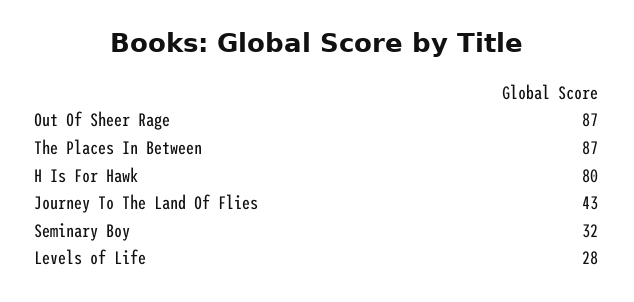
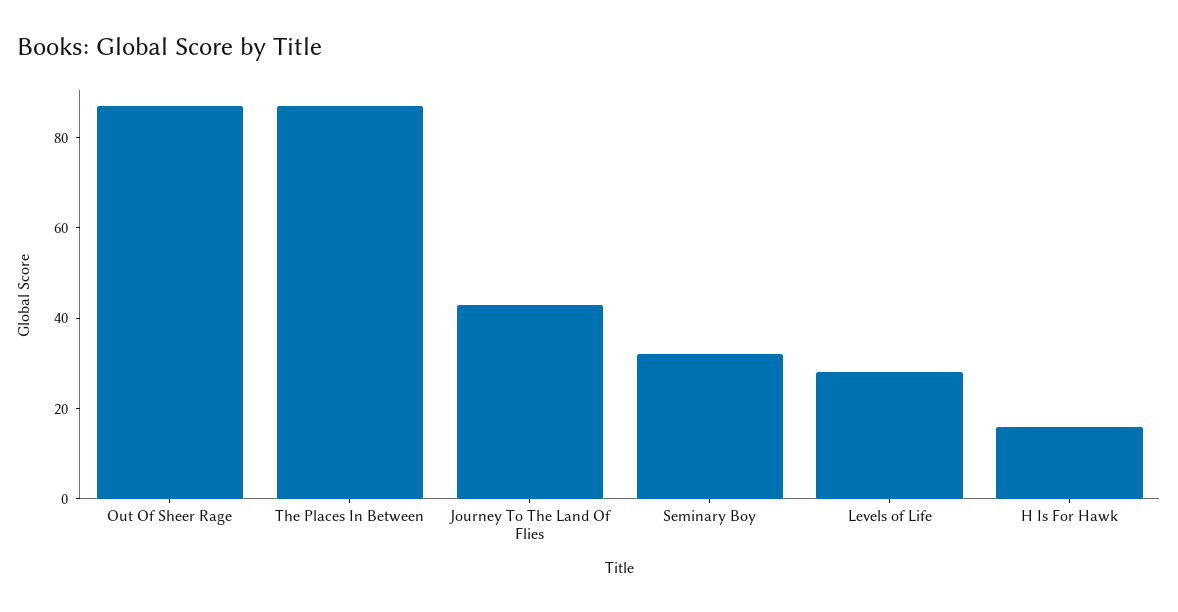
H Is For Hawk: 80 -> 15

